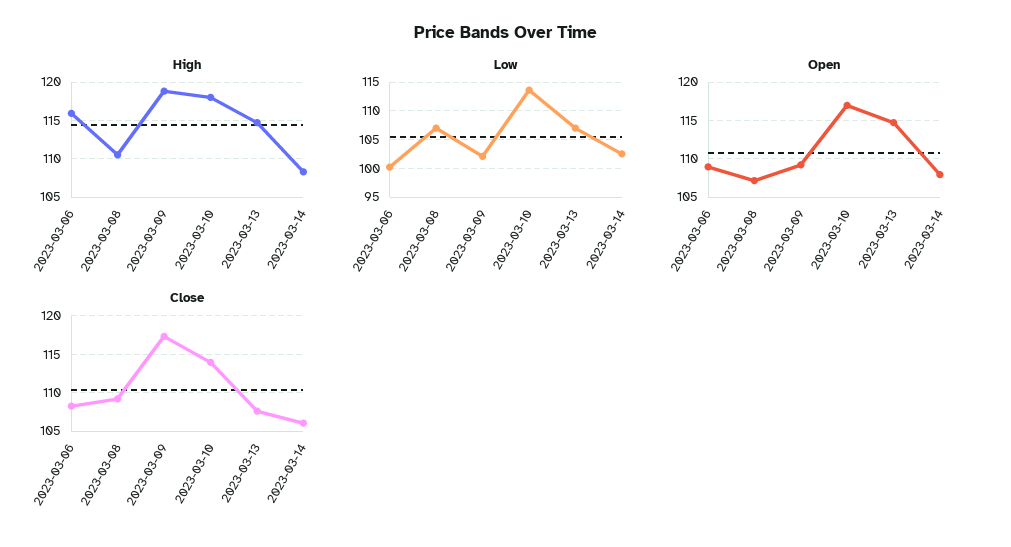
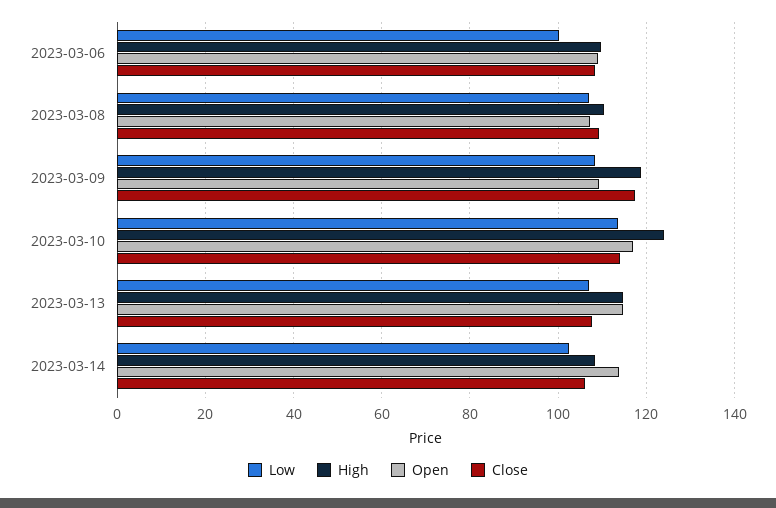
High, 2023-03-06: 116 -> 110
High, 2023-03-10: 118 -> 124
Low, 2023-03-09: 102.5 -> 108
Open, 2023-03-14: 108 -> 114

